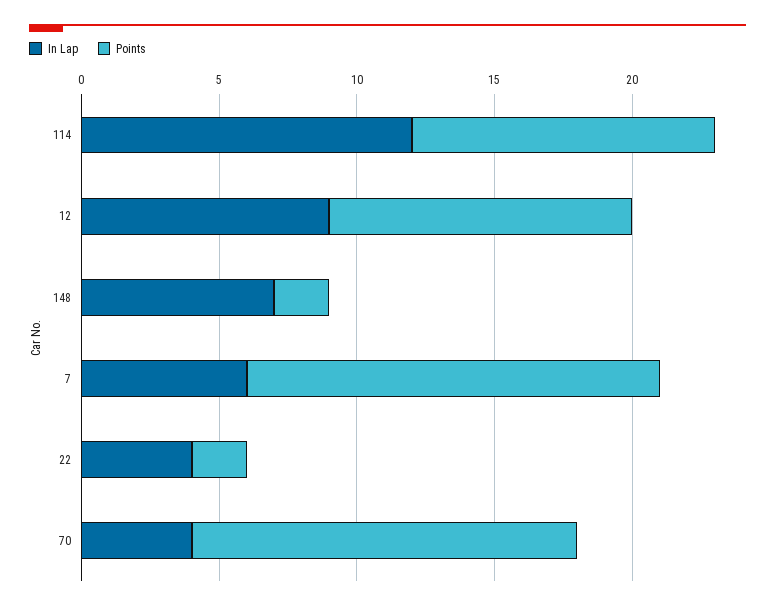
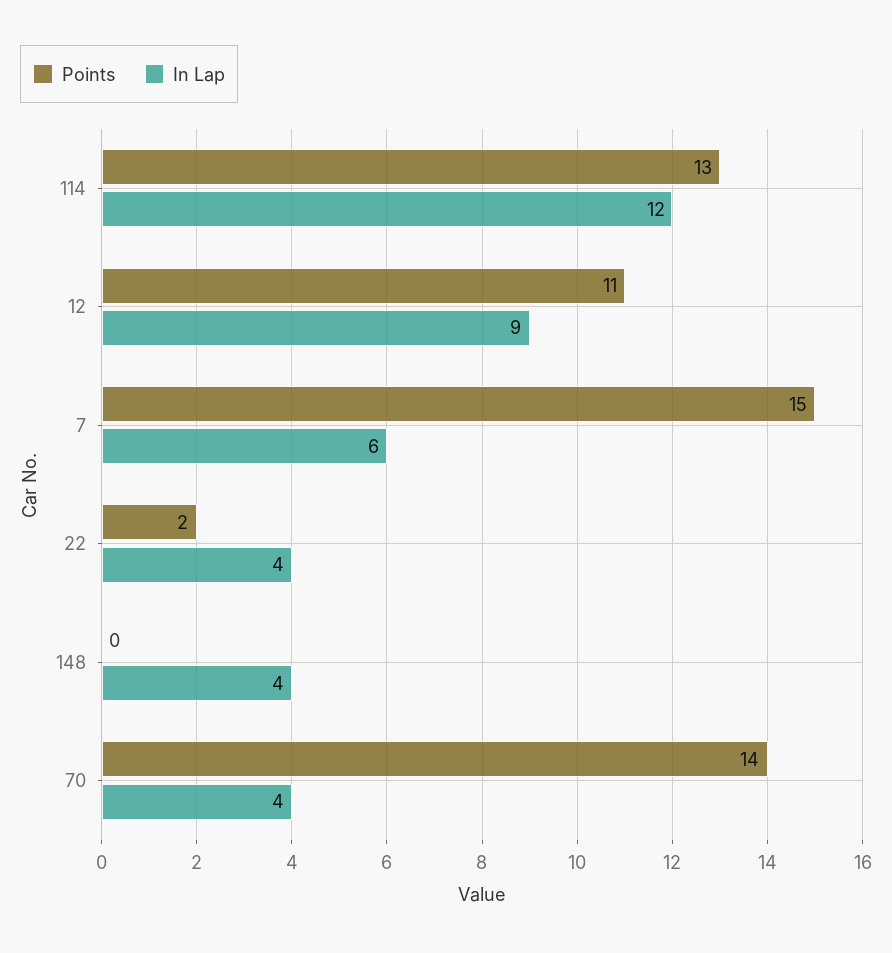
Points, 114: 11 -> 13
In Lap, 148: 7 -> 4
Points, 148: 2 -> 0

